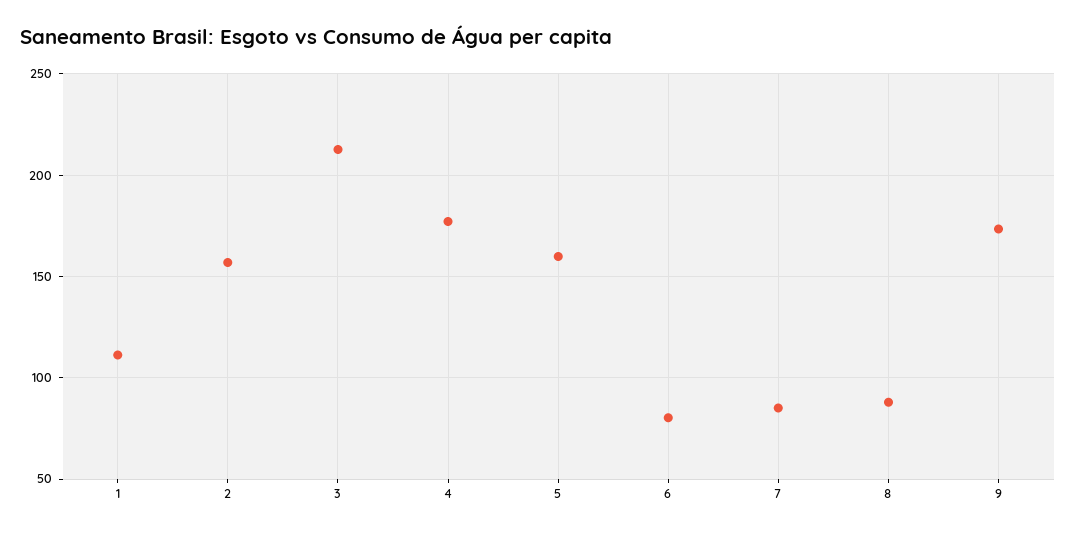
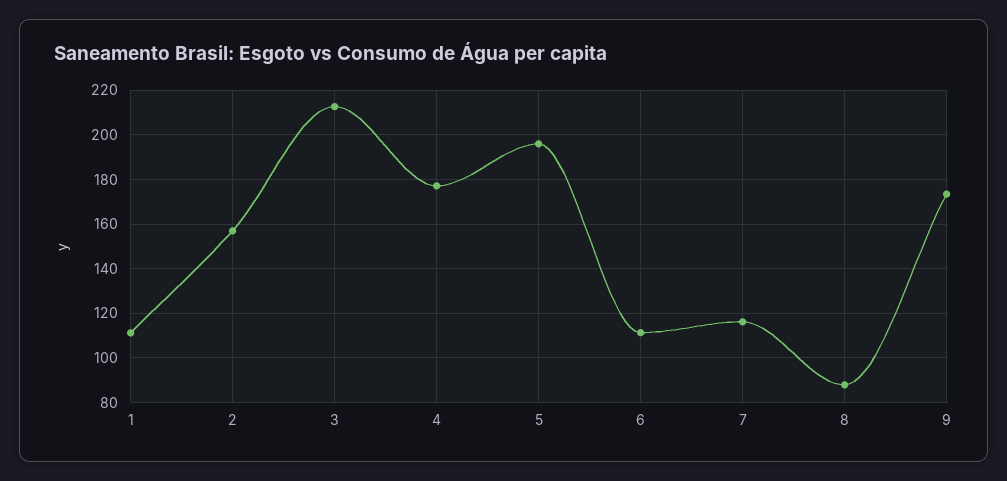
5: 160 -> 195
6: 80 -> 110
7: 85 -> 115

